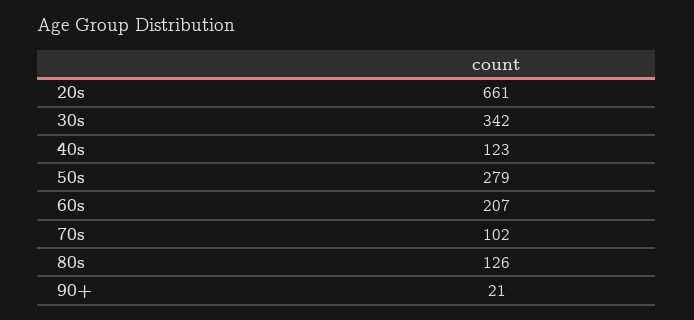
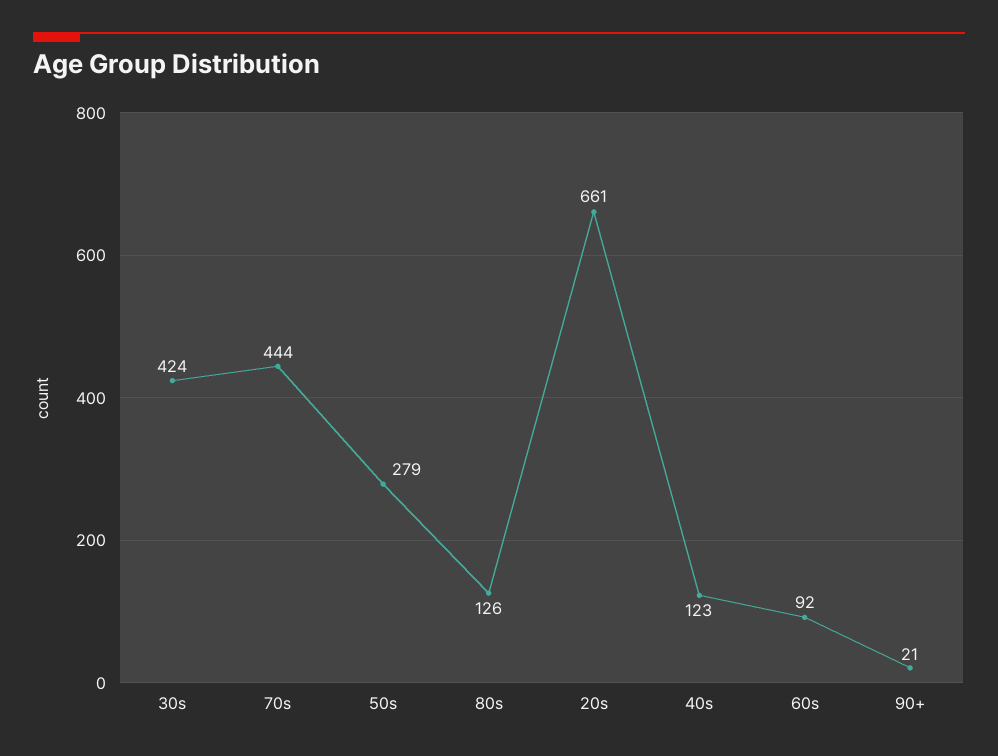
30s: 342 -> 424
60s: 207 -> 92
70s: 102 -> 444

